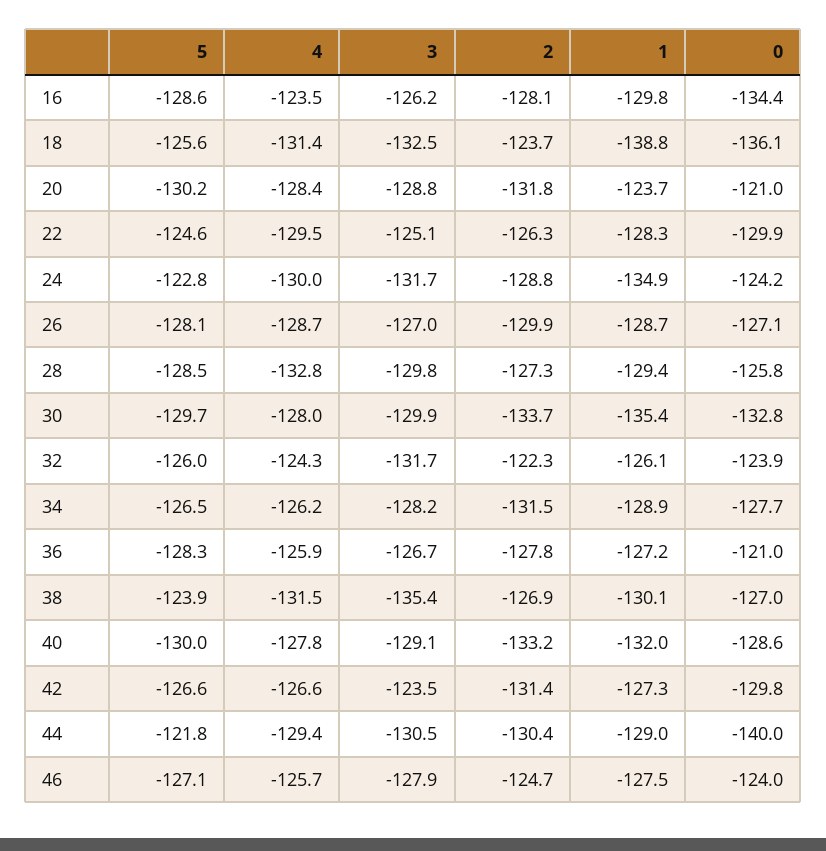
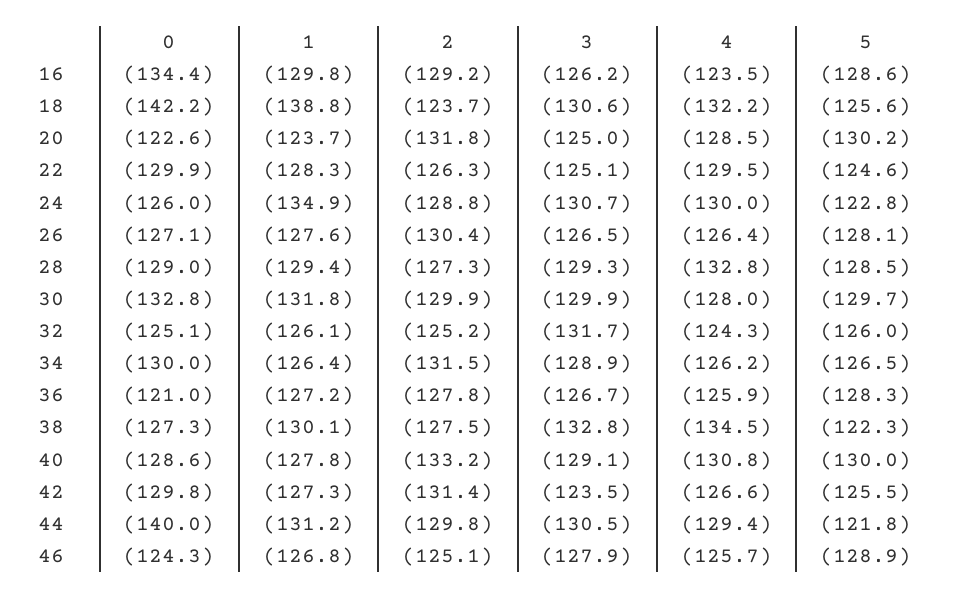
2, 16: -128.1 -> -129.2
4, 18: -131.4 -> -132.2
3, 18: -132.5 -> -130.6
0, 18: -136.1 -> -142.2
4, 20: -128.4 -> -128.5
3, 20: -128.8 -> -125
0, 20: -121 -> -122.6
3, 24: -131.7 -> -130.7
0, 24: -124.2 -> -126
4, 26: -128.7 -> -126.4
3, 26: -127 -> -126.5
2, 26: -129.9 -> -130.4
1, 26: -128.7 -> -127.6
3, 28: -129.8 -> -129.3
0, 28: -125.8 -> -129
2, 30: -133.7 -> -129.9
1, 30: -135.4 -> -131.8
2, 32: -122.3 -> -125.2
0, 32: -123.9 -> -125.1
3, 34: -128.2 -> -128.9
1, 34: -128.9 -> -126.4
0, 34: -127.7 -> -130
5, 38: -123.9 -> -122.3
4, 38: -131.5 -> -134.5
3, 38: -135.4 -> -132.8
2, 38: -126.9 -> -127.5
0, 38: -127 -> -127.3
4, 40: -127.8 -> -130.8
1, 40: -132 -> -127.8
5, 42: -126.6 -> -125.5
2, 44: -130.4 -> -129.8
1, 44: -129 -> -131.2
5, 46: -127.1 -> -128.9
2, 46: -124.7 -> -125.1
1, 46: -127.5 -> -126.8
0, 46: -124 -> -124.3

